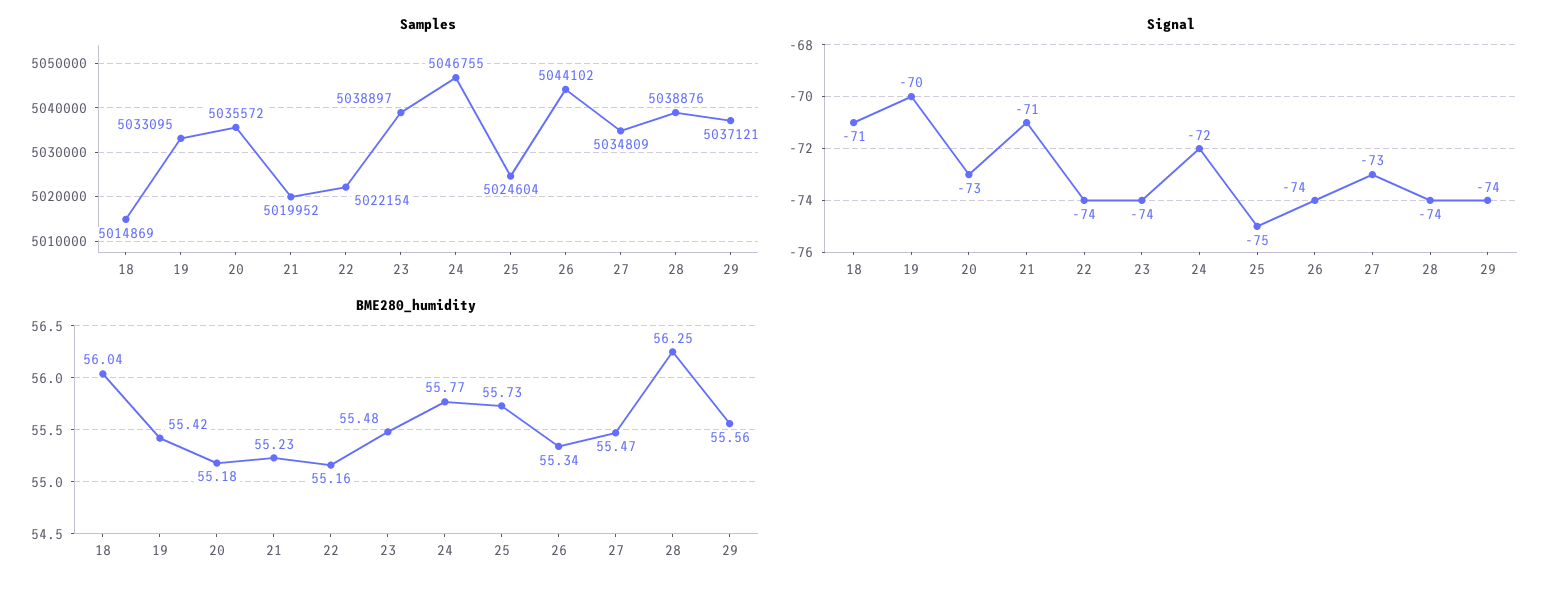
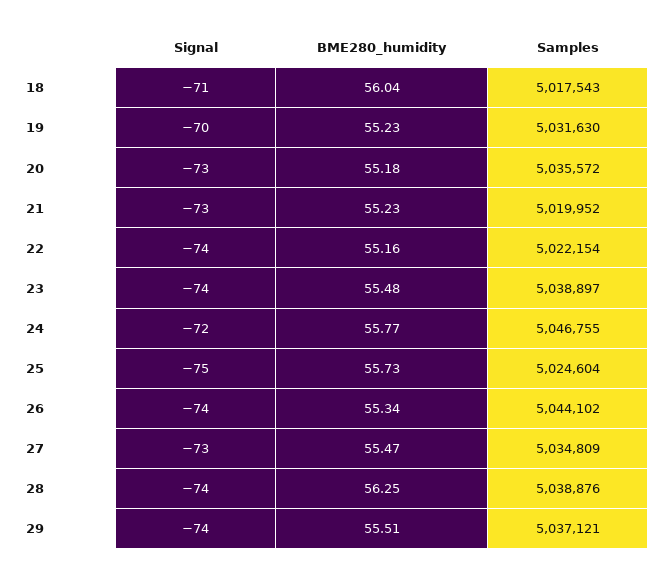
Samples, 18: 5014869 -> 5017543
Samples, 19: 5033095 -> 5031630
Signal, 21: -71 -> -73
BME280_humidity, 19: 55.42 -> 55.23
BME280_humidity, 29: 55.56 -> 55.51

